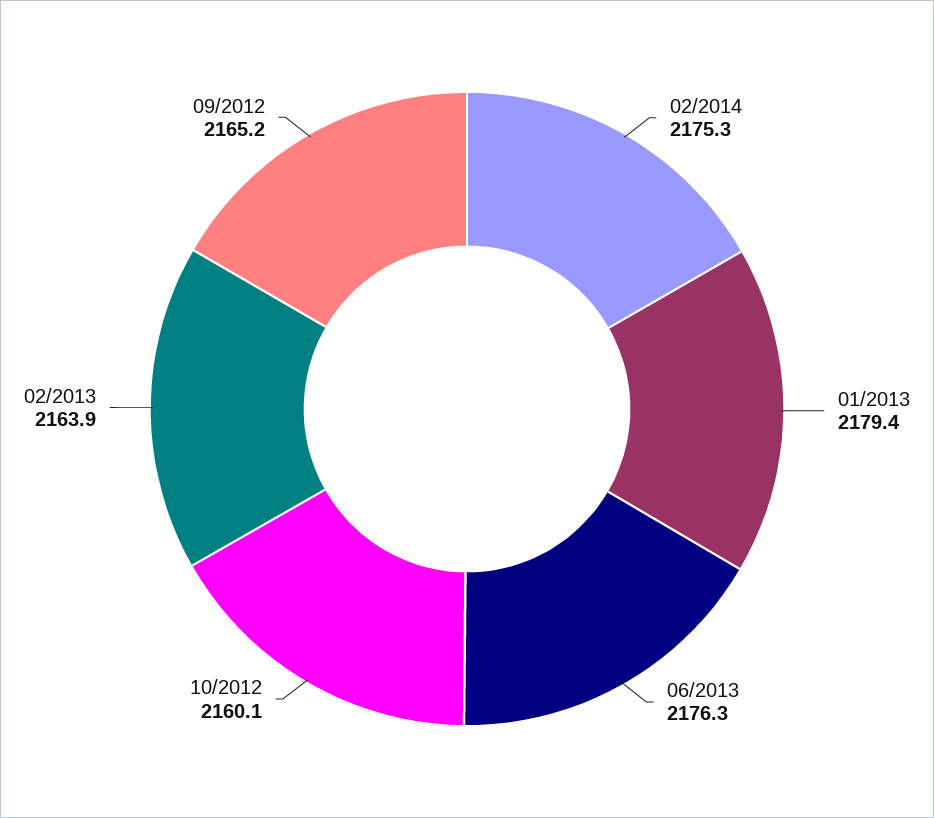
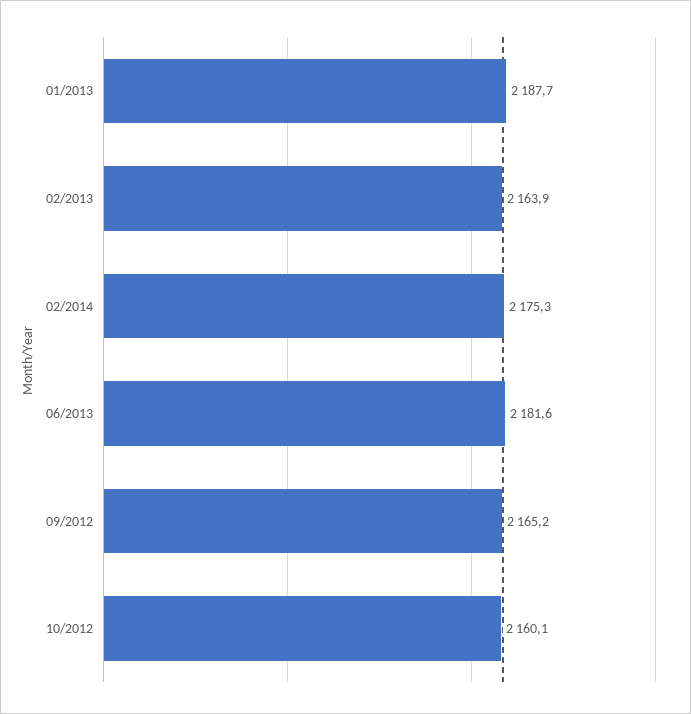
01/2013: 2179.4 -> 2187.7
06/2013: 2176.3 -> 2181.6

